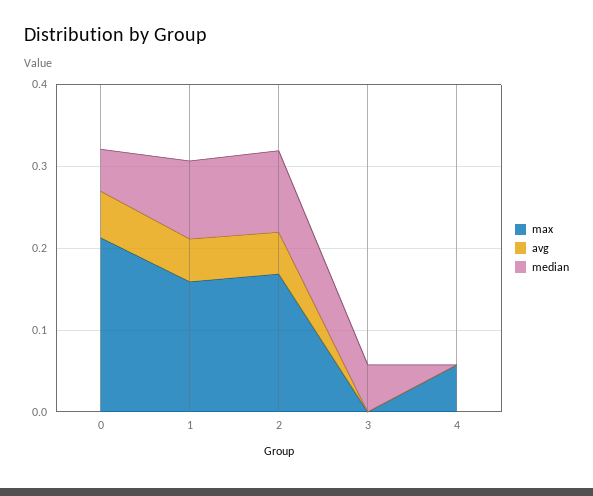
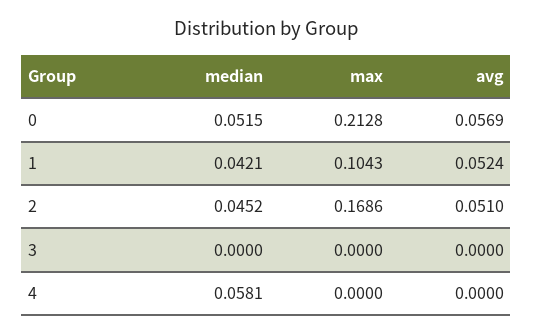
max, 1: 0.16 -> 0.1043
median, 1: 0.1 -> 0.0421
median, 2: 0.1 -> 0.0452
median, 3: 0.06 -> 0
max, 4: 0.06 -> 0
median, 4: 0 -> 0.0581

